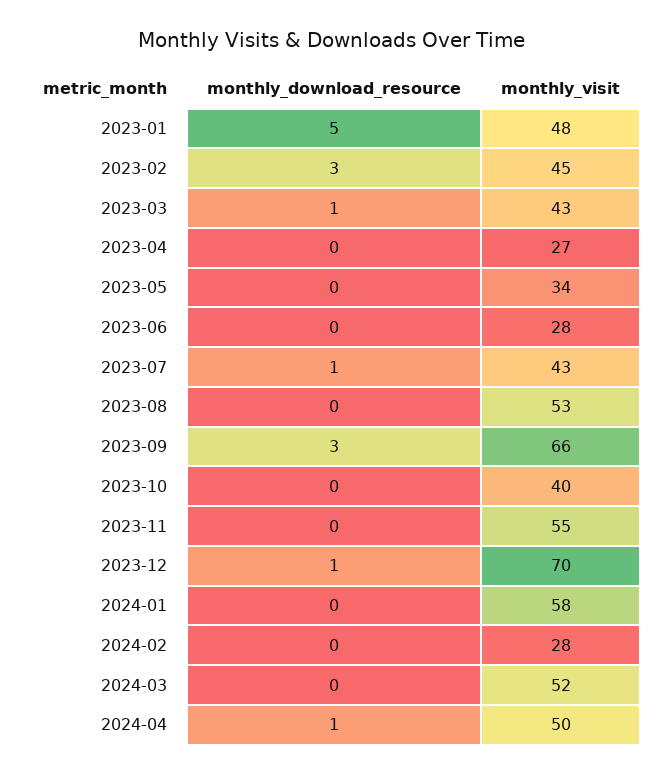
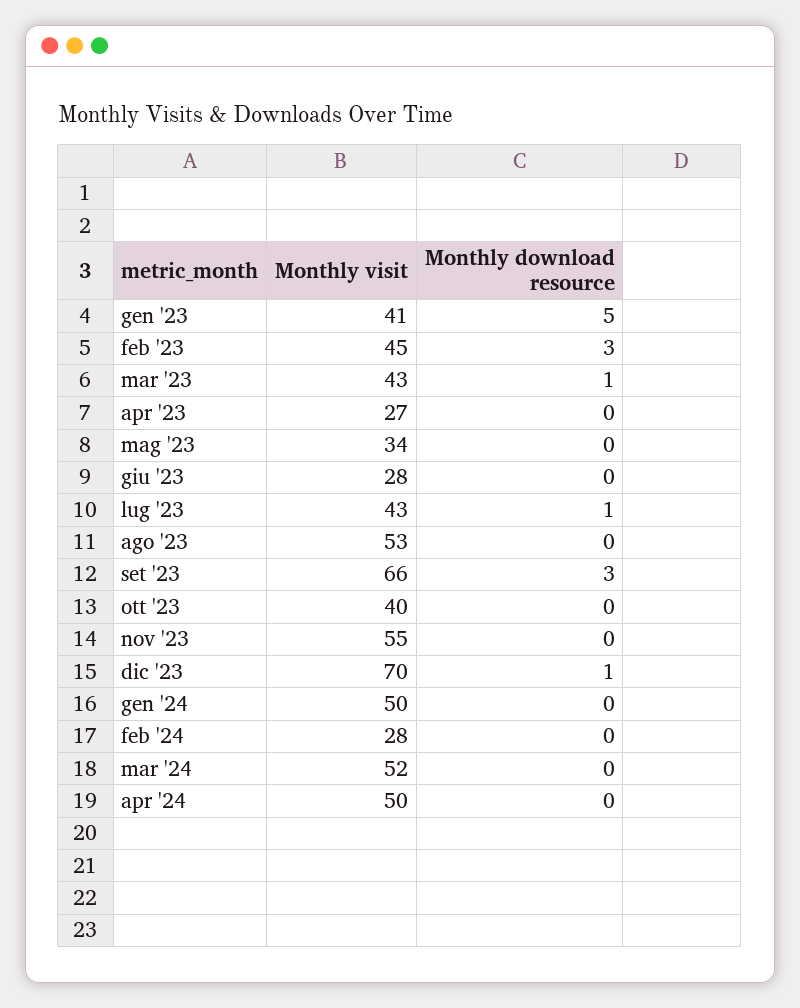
monthly_visit, 2023-01: 48 -> 41
monthly_visit, 2024-01: 58 -> 50
monthly_download_resource, 2024-04: 1 -> 0

